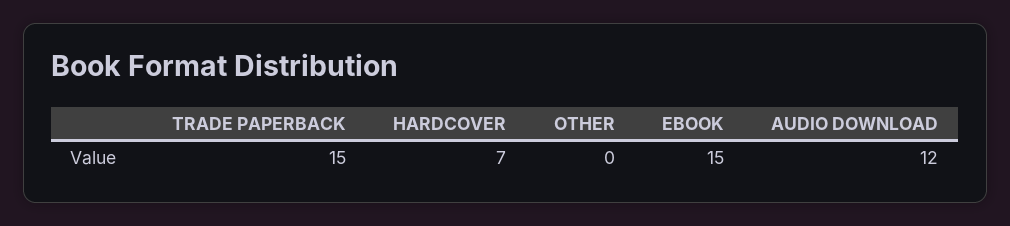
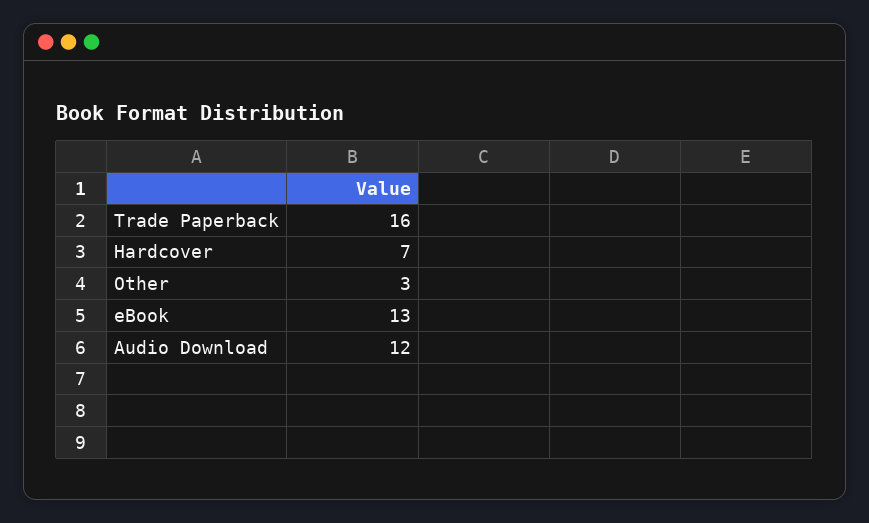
TRADE PAPERBACK: 15 -> 16
OTHER: 0 -> 3
EBOOK: 15 -> 13

